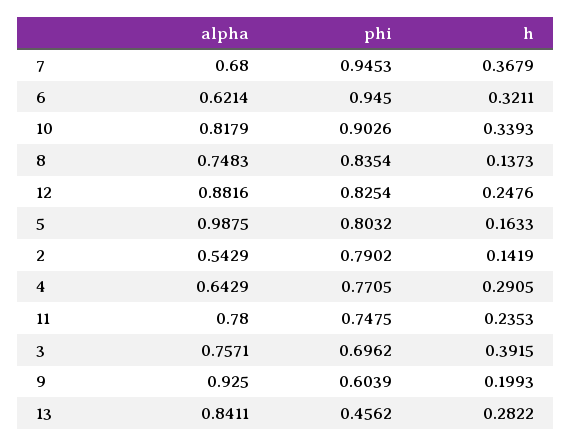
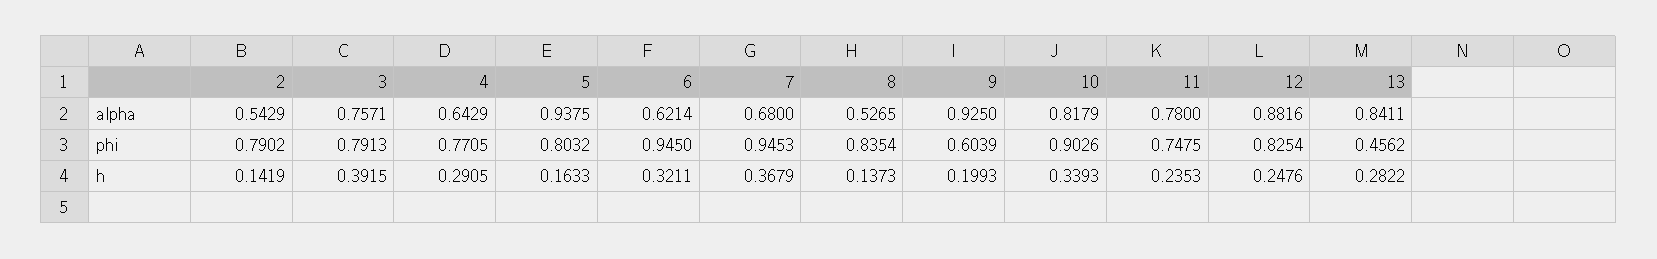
alpha, 8: 0.7483 -> 0.5265
alpha, 5: 0.9875 -> 0.9375
phi, 3: 0.6962 -> 0.7913

